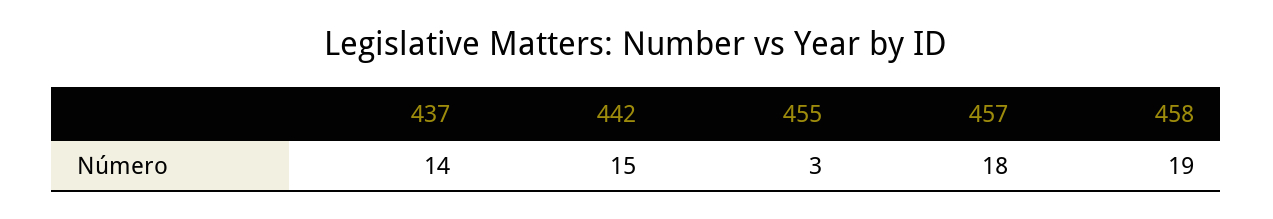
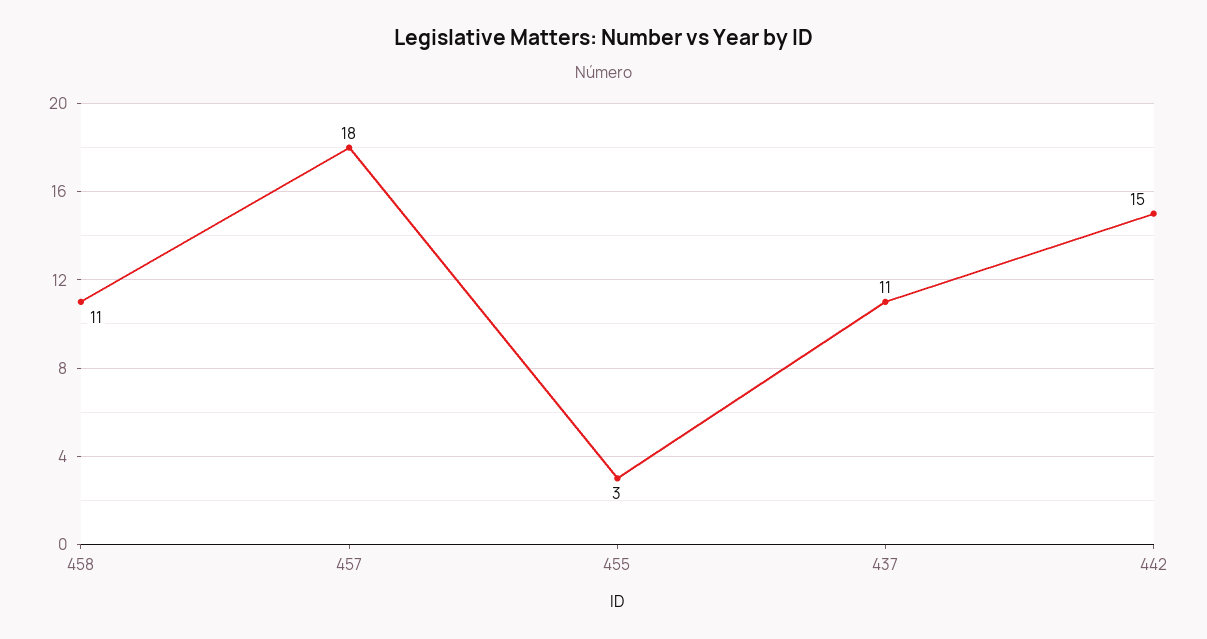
437: 14 -> 11
458: 19 -> 11

